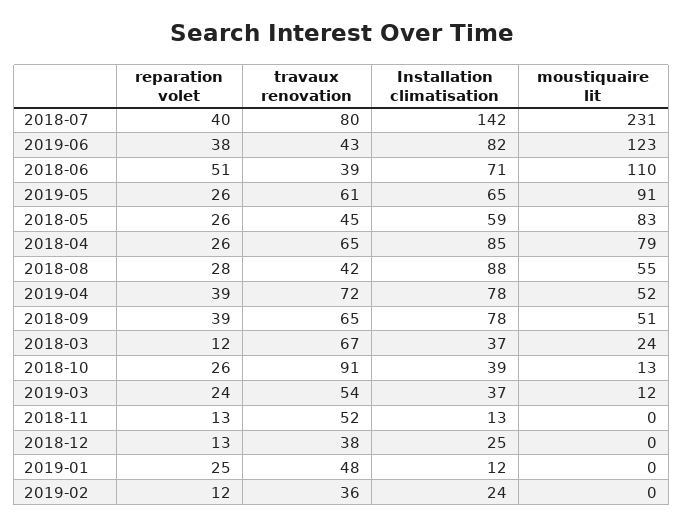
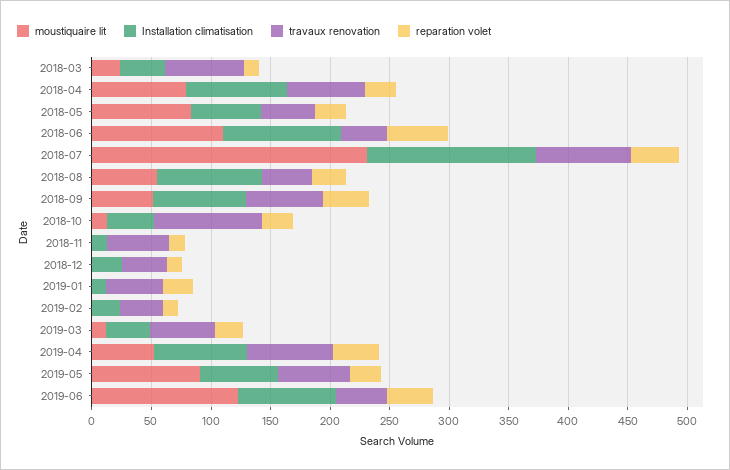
Installation climatisation, 2018-06: 71 -> 100

